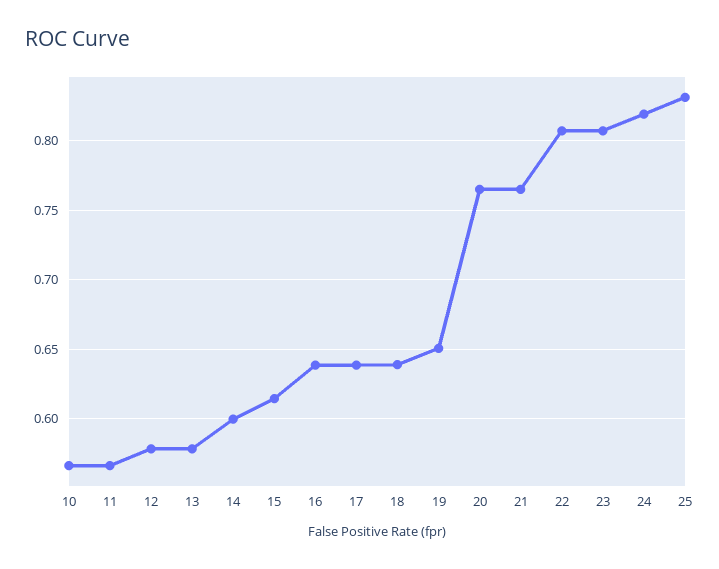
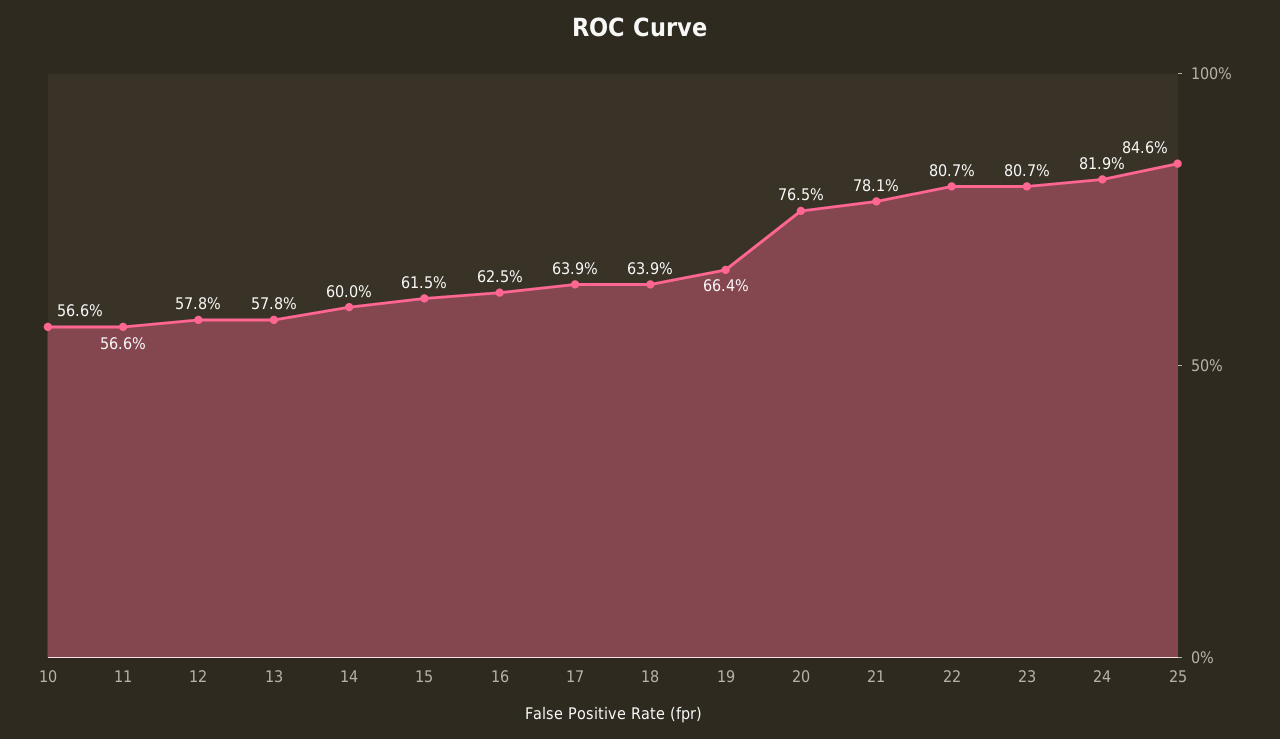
16: 0.64 -> 0.625
19: 0.65 -> 0.664
21: 0.765 -> 0.781
25: 0.83 -> 0.846

